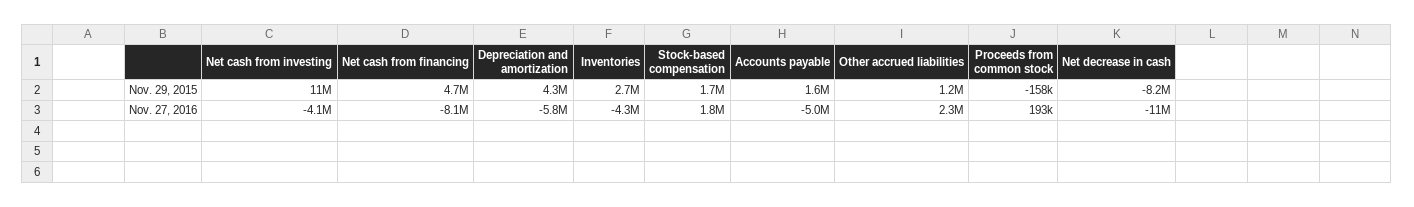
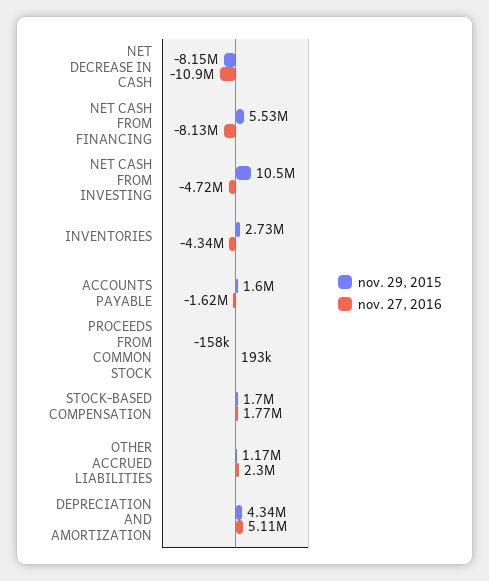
Nov. 29, 2015, Net cash from financing: 4700000 -> 5530000
Nov. 27, 2016, Net cash from investing: -4100000 -> -4720000
Nov. 27, 2016, Depreciation and amortization: -5800000 -> 5110000
Nov. 27, 2016, Accounts payable: -5000000 -> -1620000

